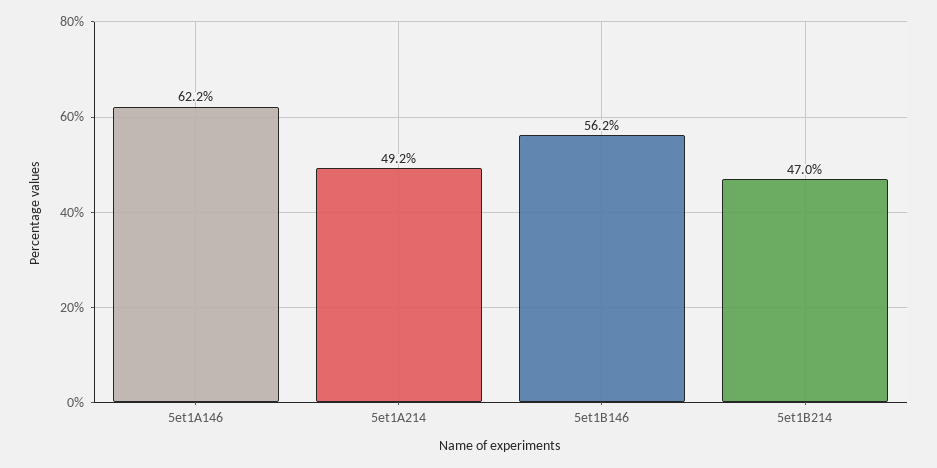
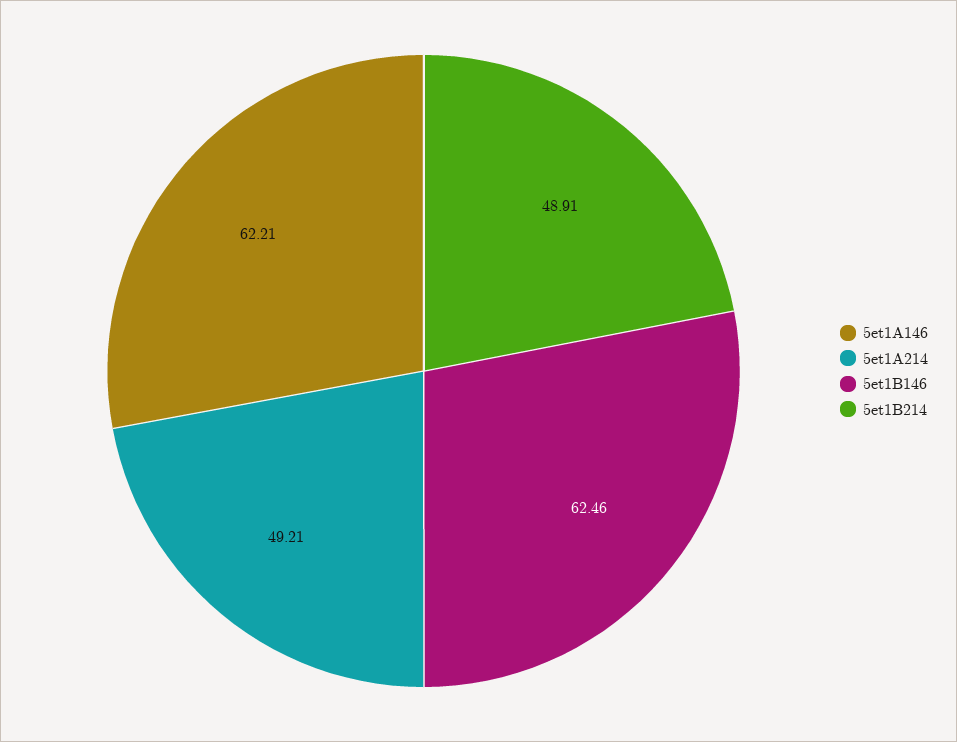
5et1B146: 56.2 -> 62.46
5et1B214: 47 -> 48.91

